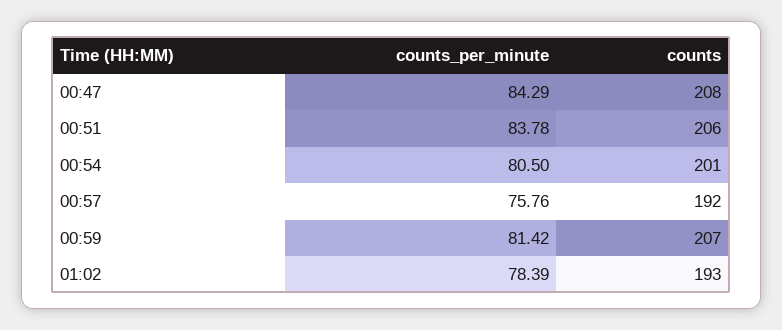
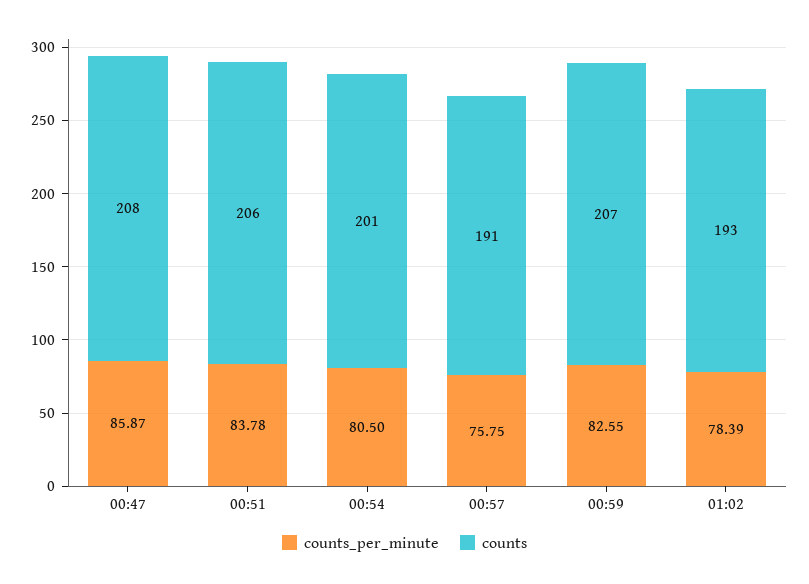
counts_per_minute, 00:47: 84.29 -> 85.87
counts_per_minute, 00:57: 75.76 -> 75.75
counts, 00:57: 192 -> 191
counts_per_minute, 00:59: 81.42 -> 82.55

